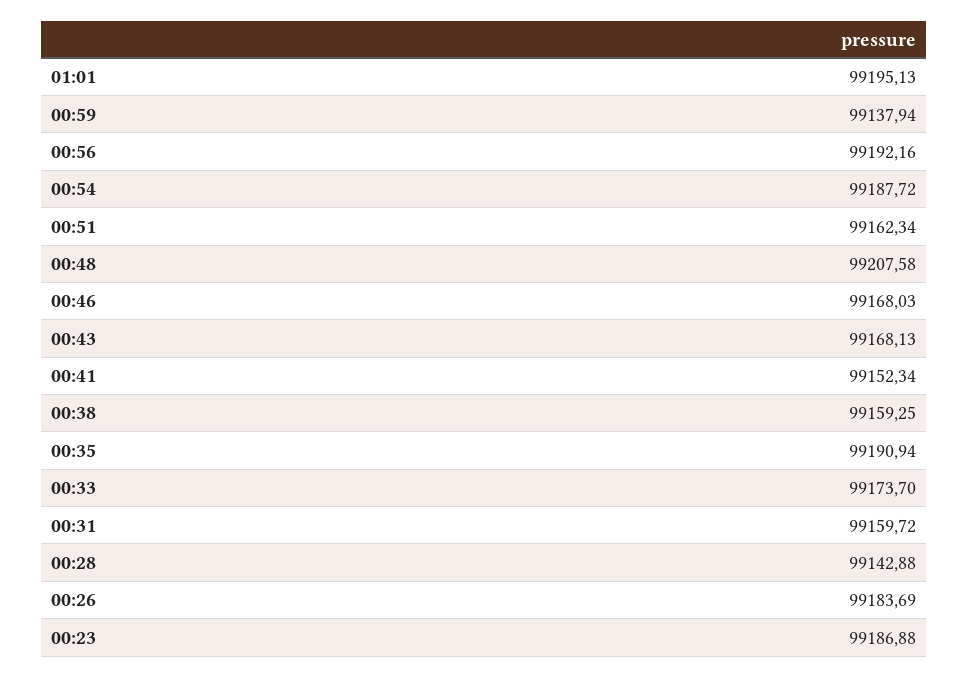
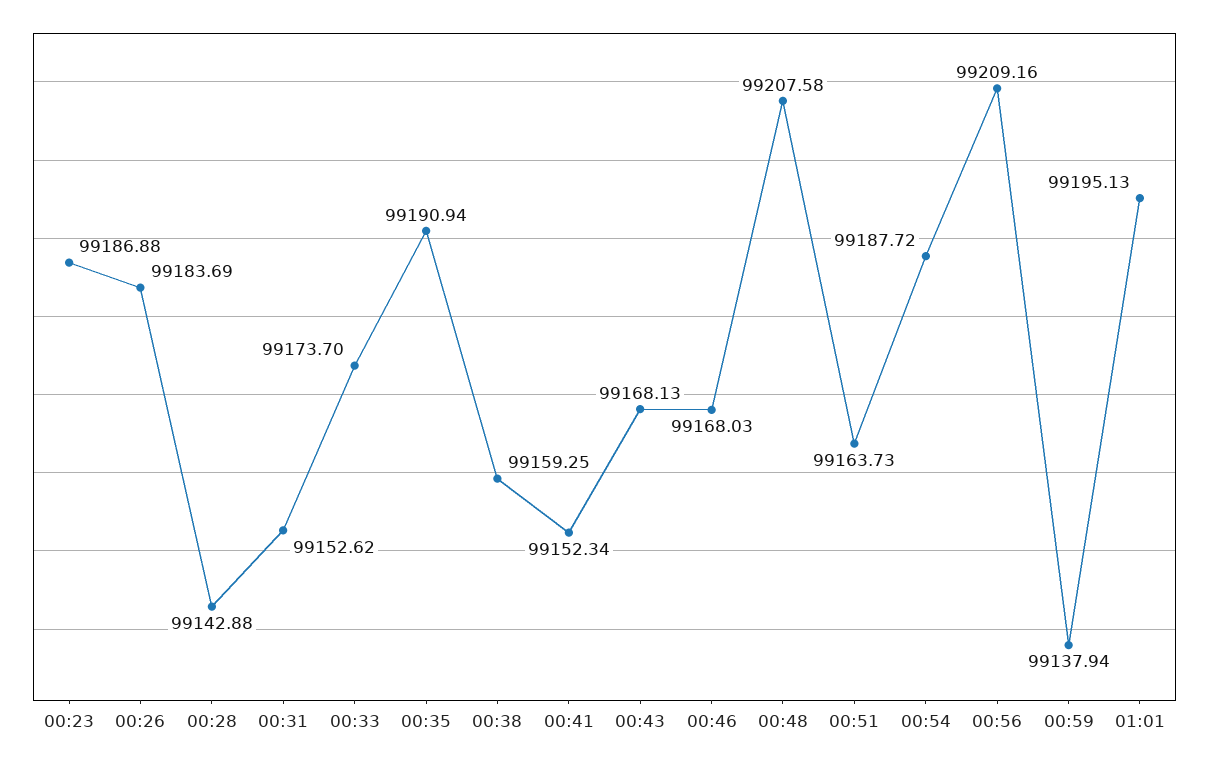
00:56: 99192.16 -> 99209.16
00:51: 99162.34 -> 99163.73
00:31: 99159.72 -> 99152.62

